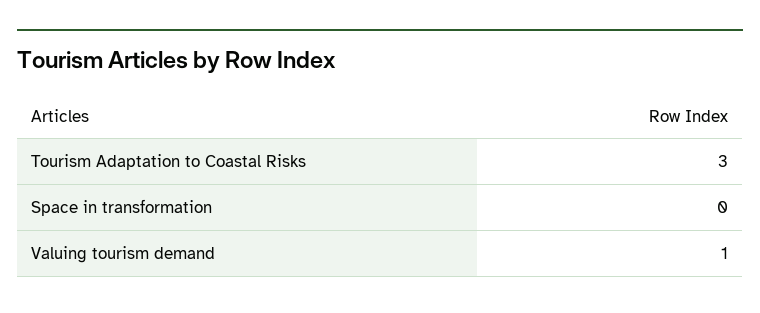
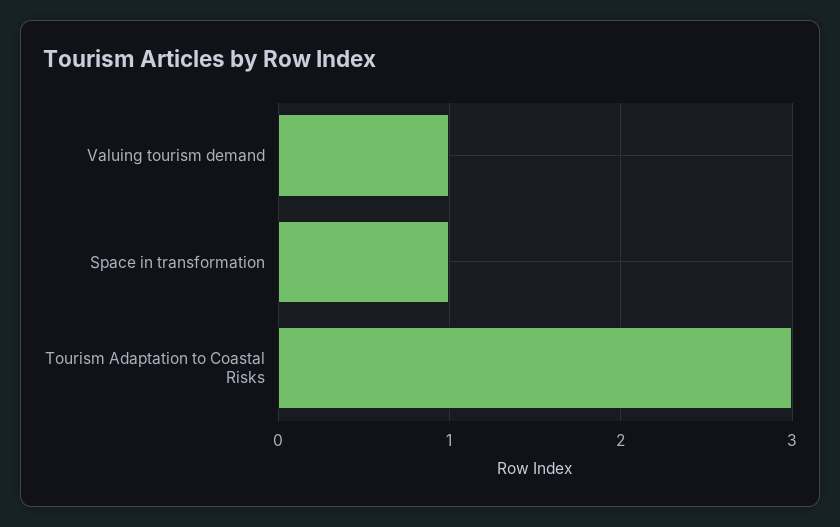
Space in transformation: 0 -> 1

